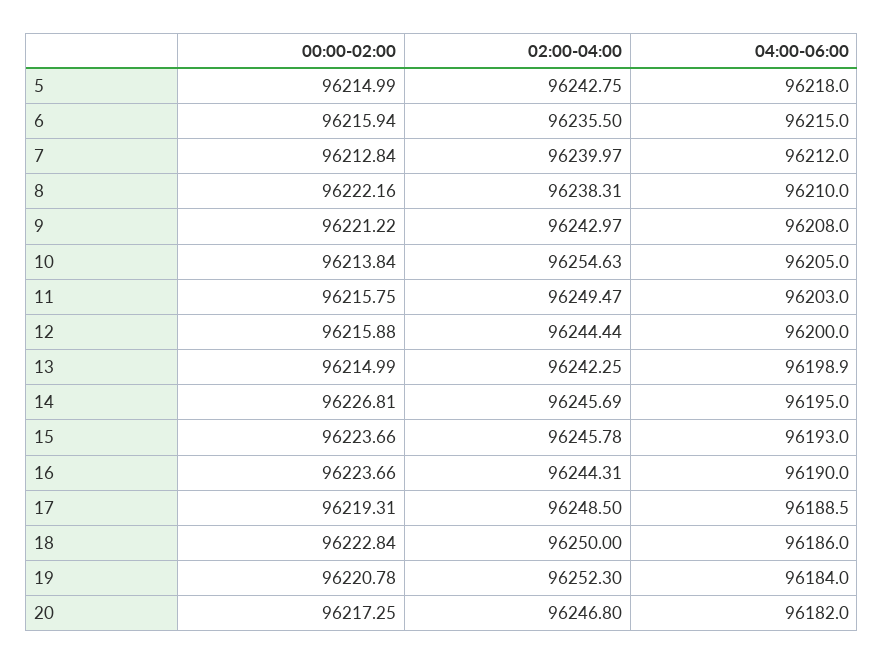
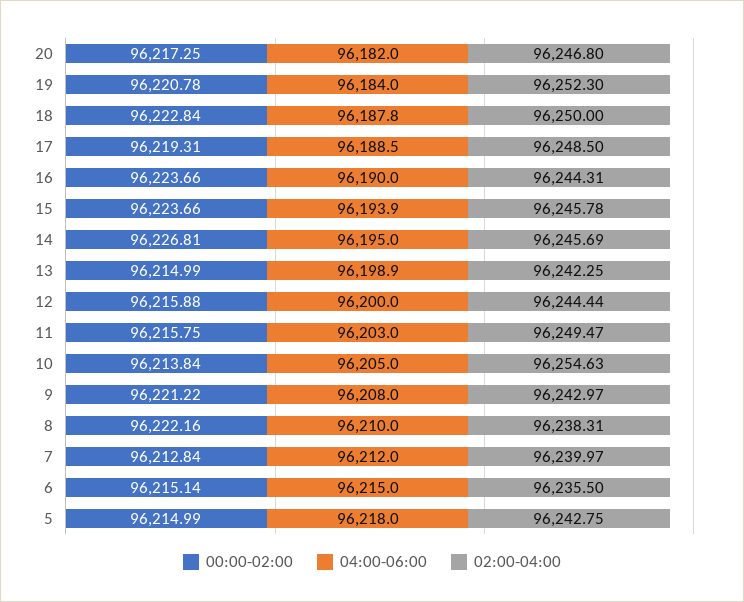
00:00-02:00, 6: 96215.94 -> 96215.14
04:00-06:00, 15: 96193 -> 96193.9
04:00-06:00, 18: 96186 -> 96187.8

